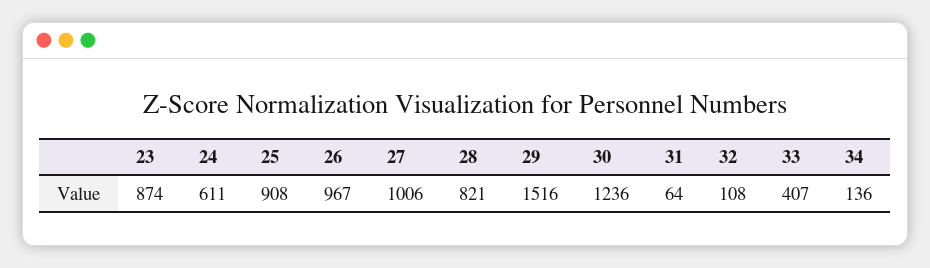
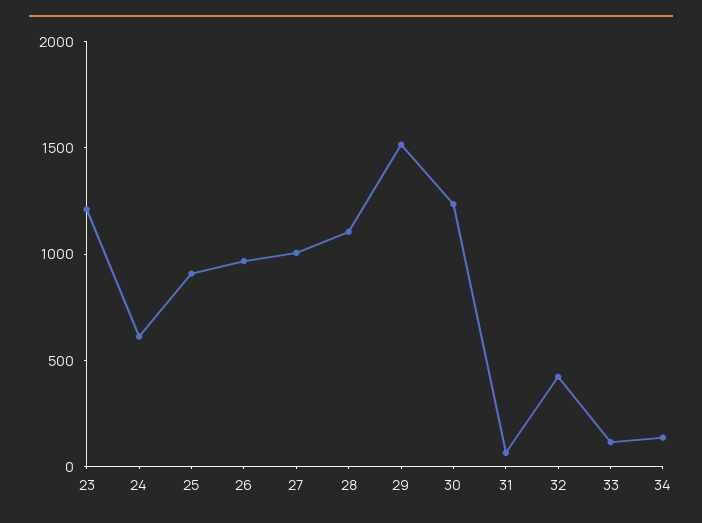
23: 874 -> 1200
28: 821 -> 1100
32: 108 -> 400
33: 407 -> 100

